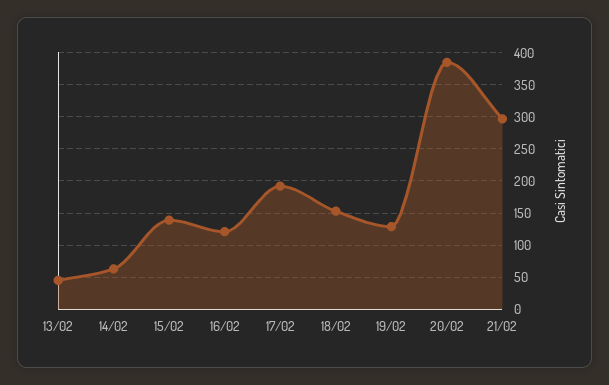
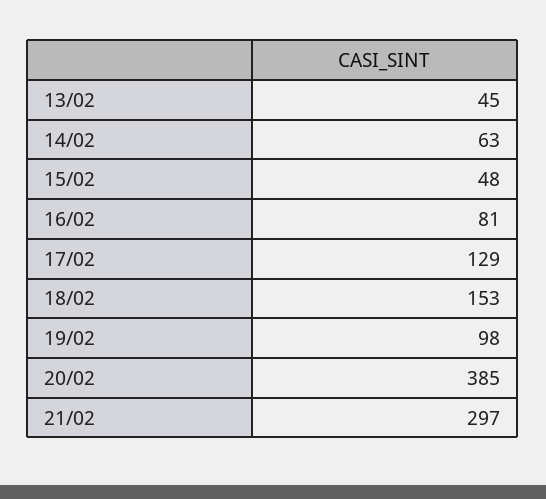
15/02: 140 -> 48
16/02: 120 -> 81
17/02: 190 -> 129
19/02: 130 -> 98

